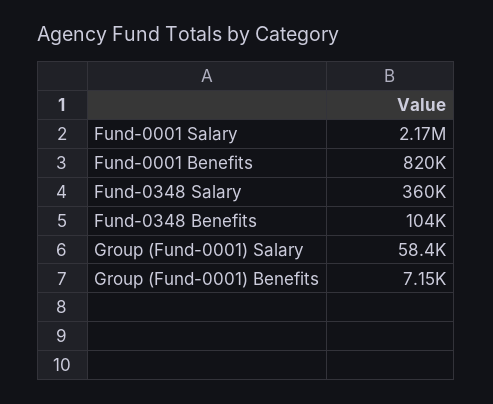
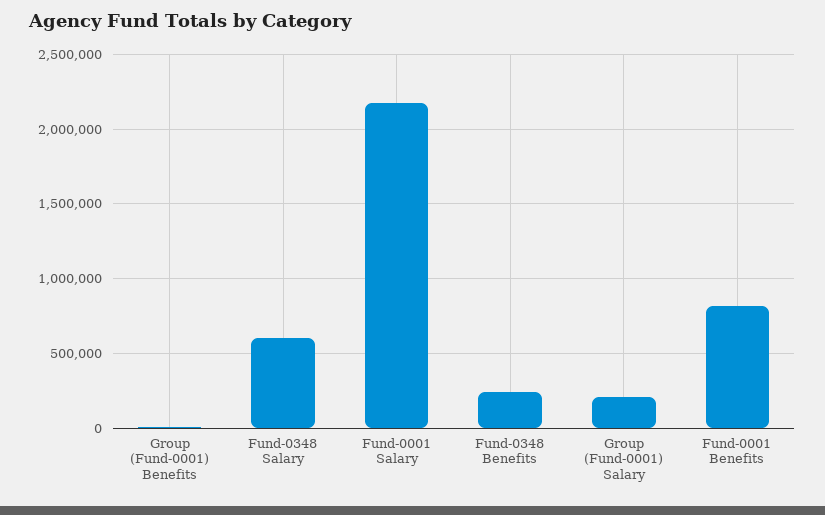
Fund-0348 Salary: 360000 -> 600000
Fund-0348 Benefits: 104000 -> 250000
Group (Fund-0001) Salary: 58400 -> 200000

